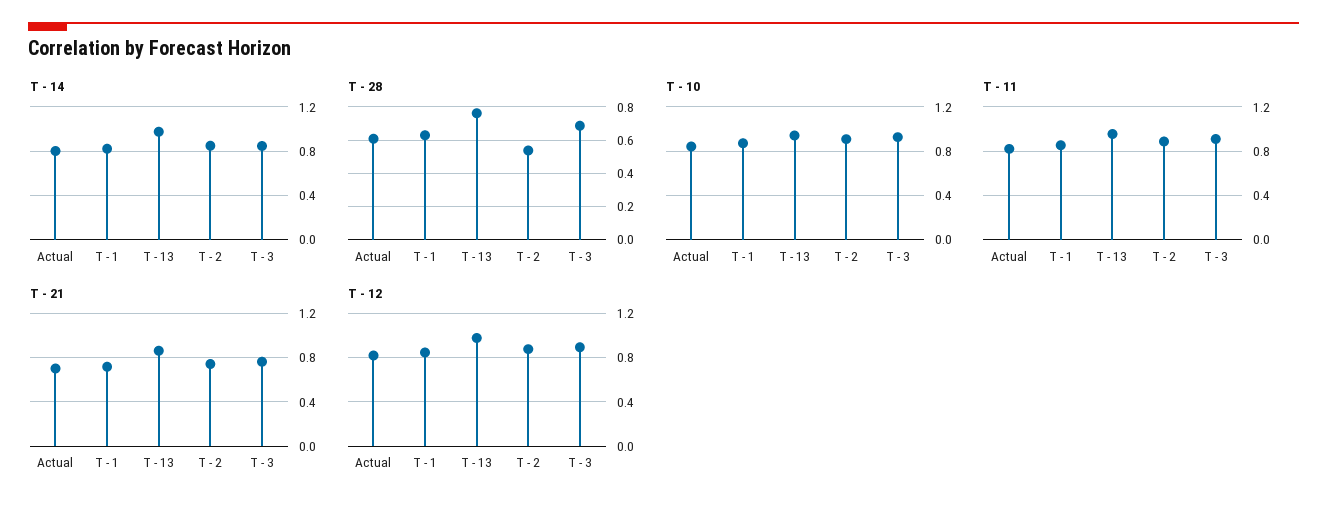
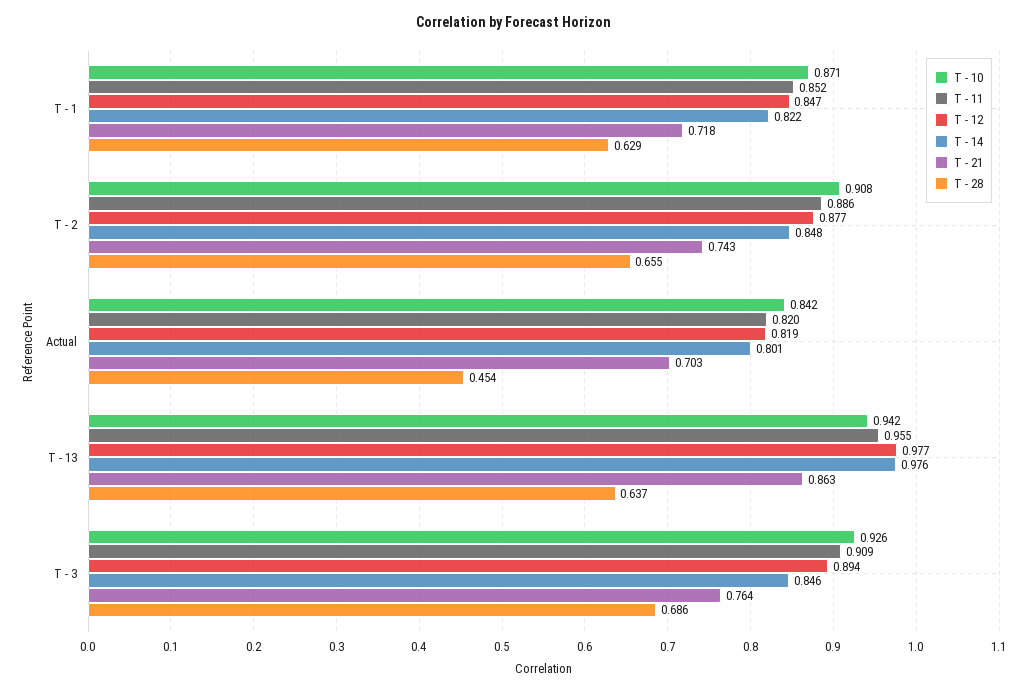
T - 28, Actual: 0.6 -> 0.454
T - 28, T - 13: 0.75 -> 0.637
T - 28, T - 2: 0.55 -> 0.655

